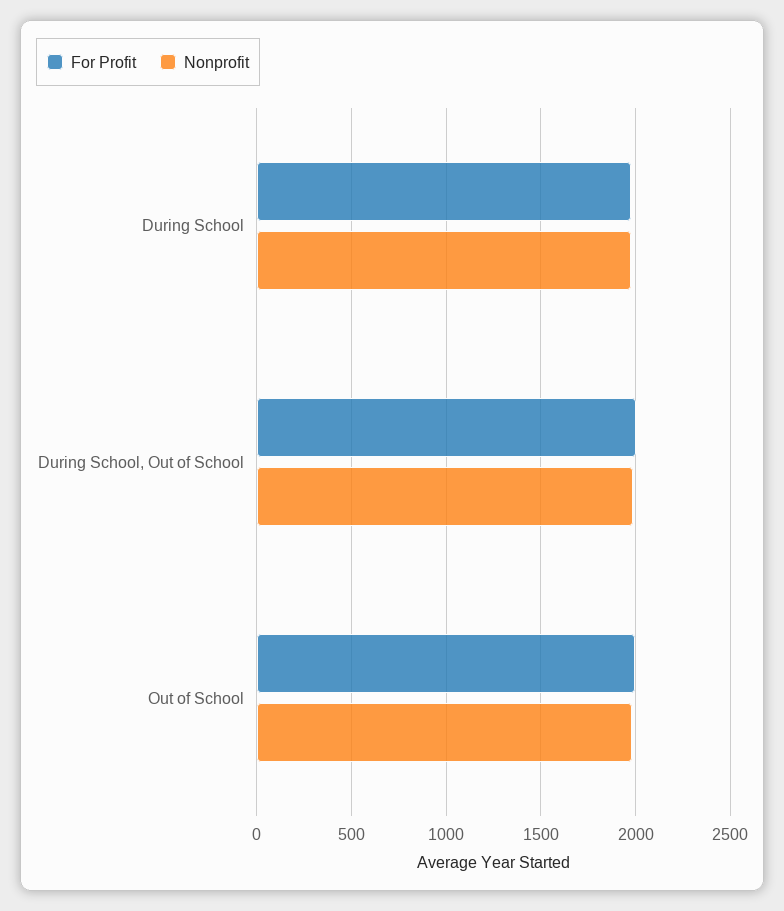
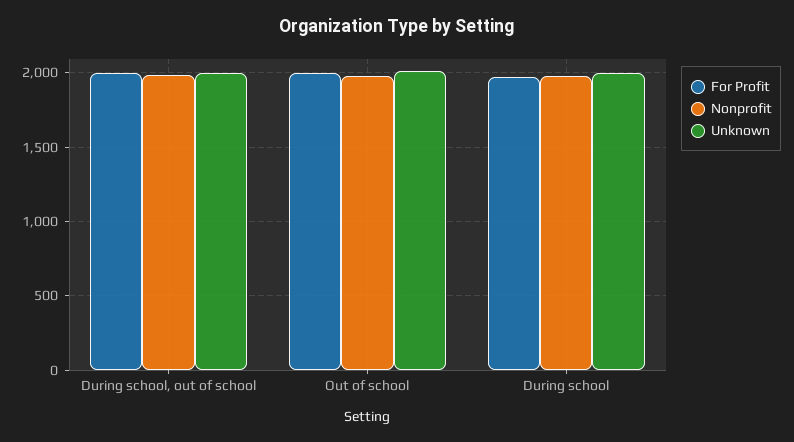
Unknown, During School, Out of School: none -> 2000
Unknown, Out of School: none -> 2000
Unknown, During School: none -> 2000

